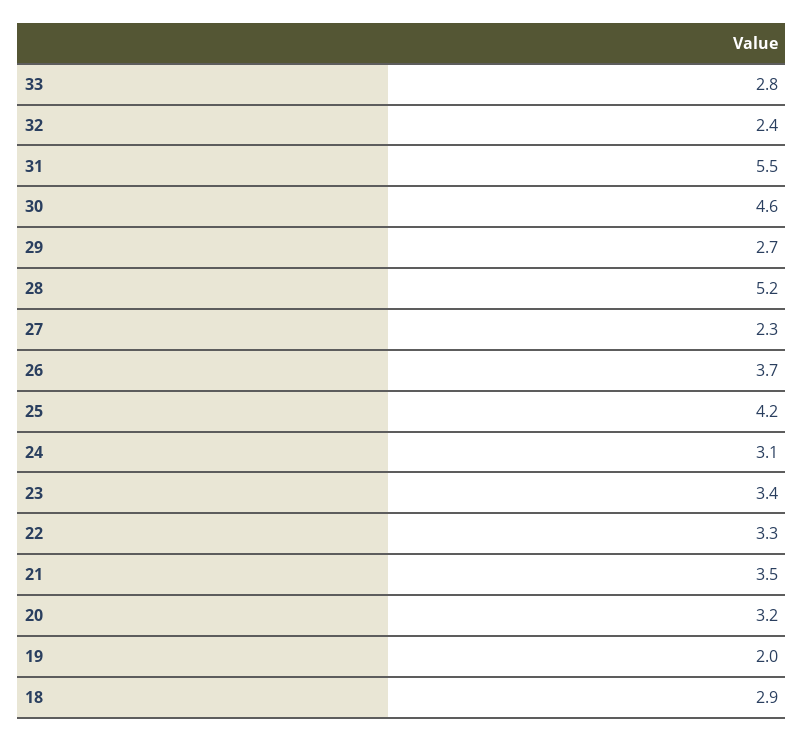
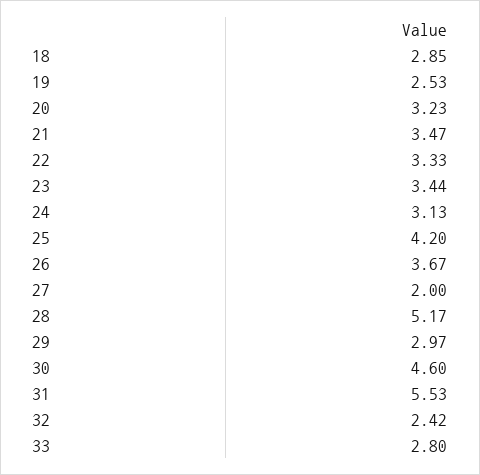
29: 2.7 -> 2.97
27: 2.3 -> 2
19: 2 -> 2.53

